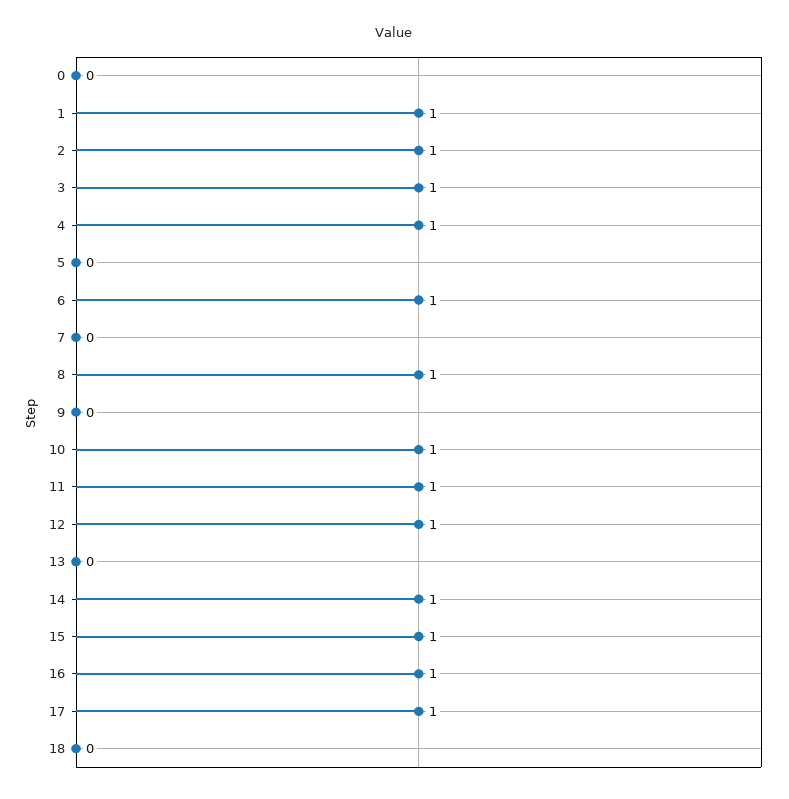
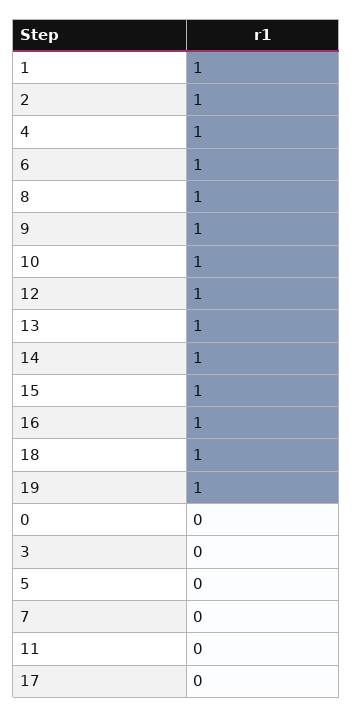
3: 1 -> 0
9: 0 -> 1
11: 1 -> 0
13: 0 -> 1
17: 1 -> 0
18: 0 -> 1
19: none -> 1

